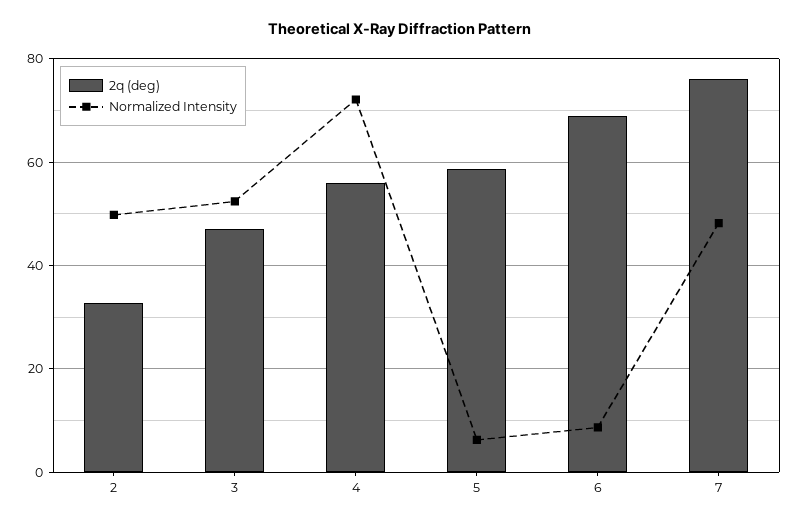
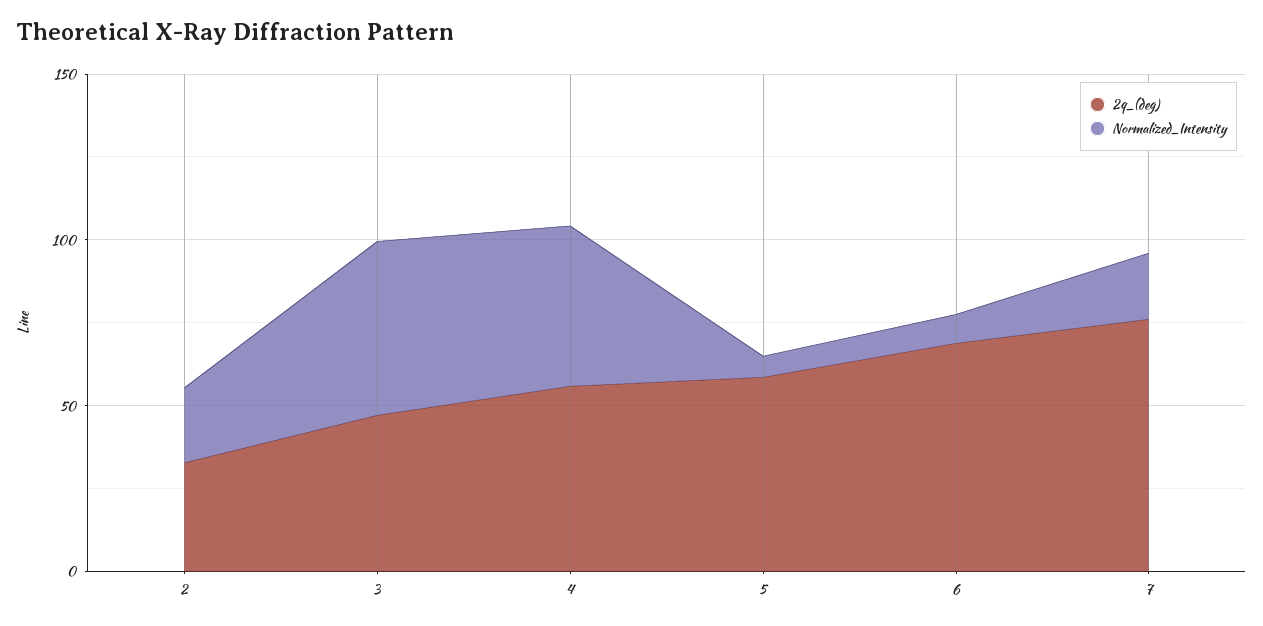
Normalized Intensity, 2: 50 -> 20
Normalized Intensity, 4: 72 -> 50
Normalized Intensity, 7: 48 -> 20

